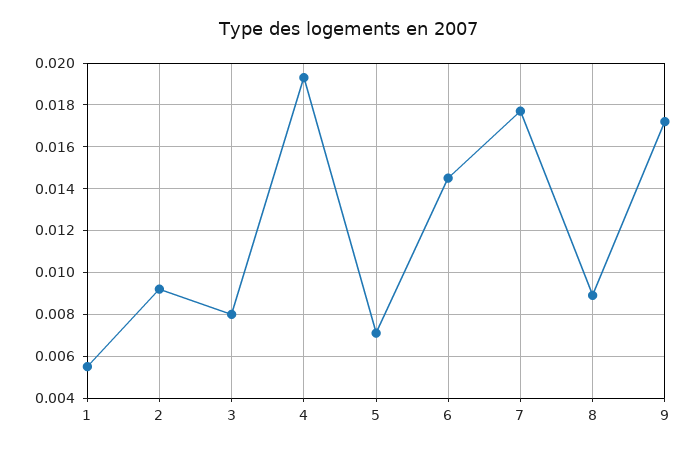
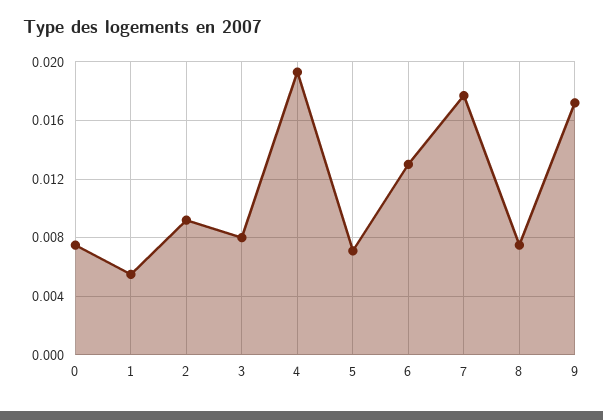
6: 0.0145 -> 0.013
8: 0.009 -> 0.0075
0: none -> 0.0075

